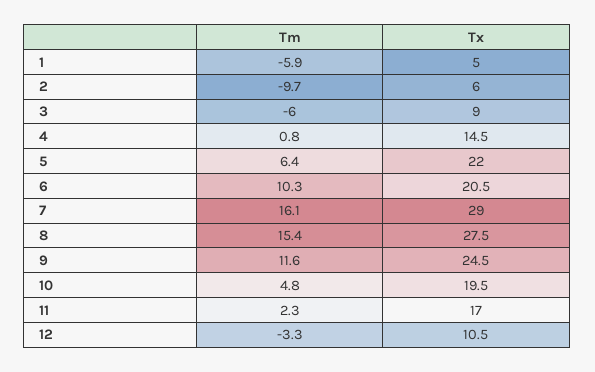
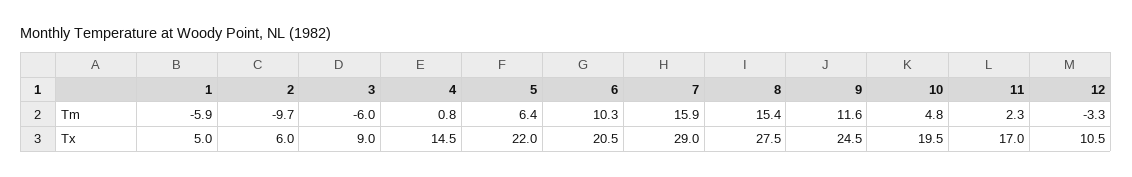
Tm, 7: 16.1 -> 15.9

